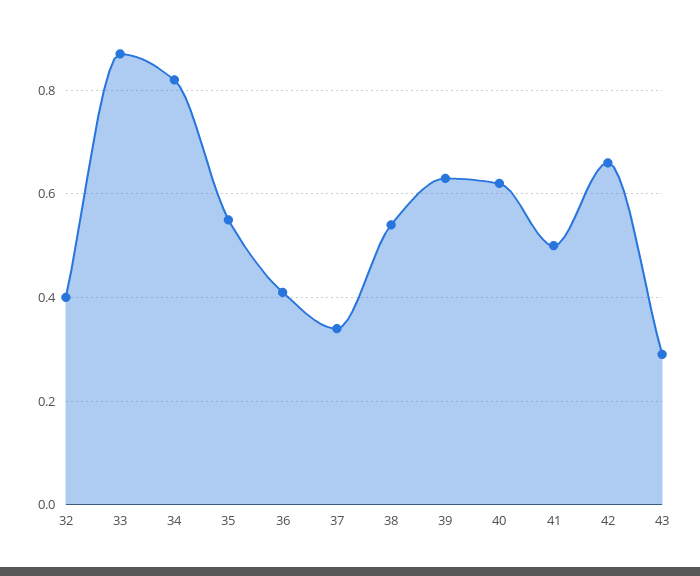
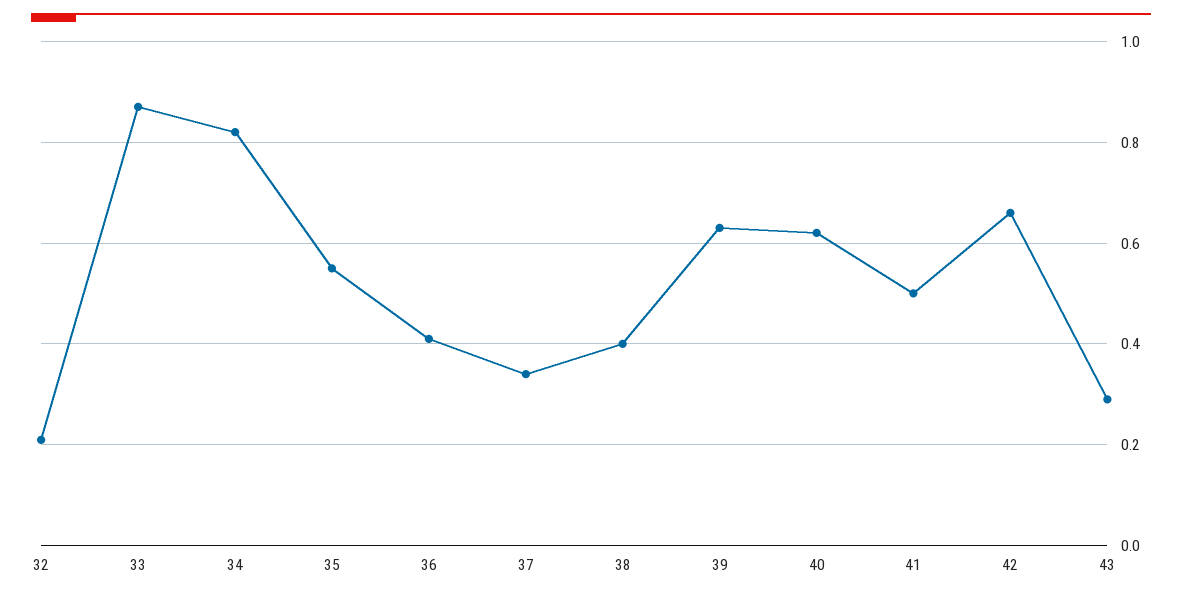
32: 0.4 -> 0.2
38: 0.55 -> 0.4

